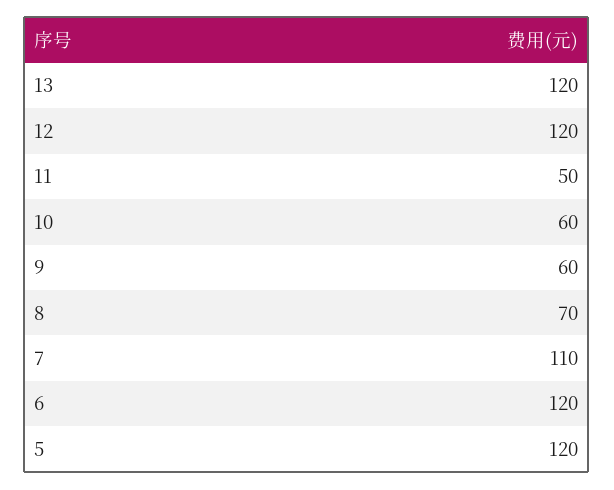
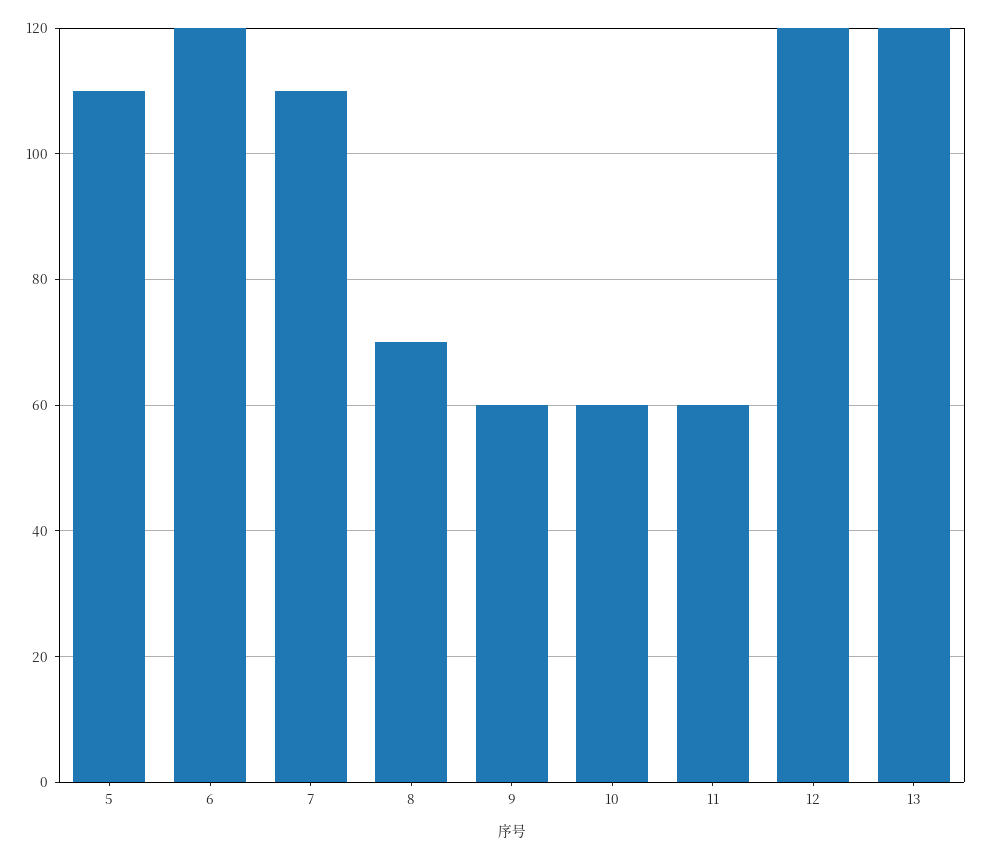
11: 50 -> 60
5: 120 -> 110

